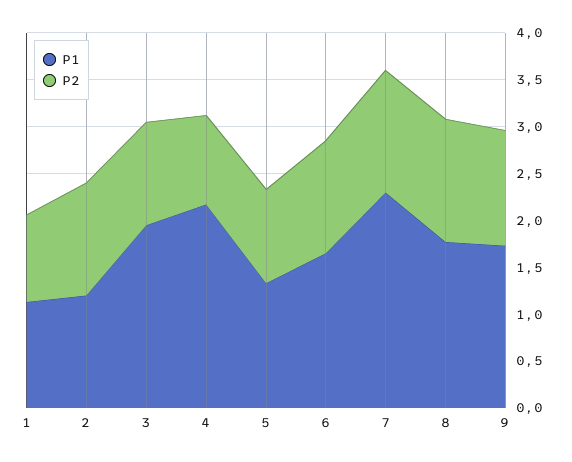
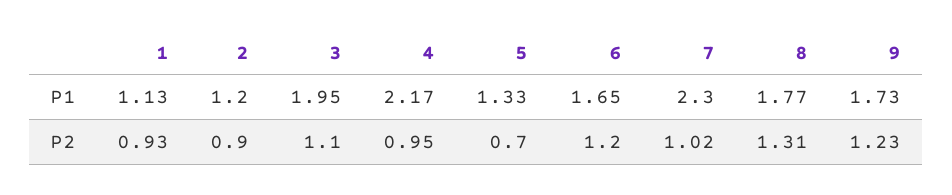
P2, 2: 1.2 -> 0.9
P2, 5: 1 -> 0.7
P2, 7: 1.3 -> 1.02

